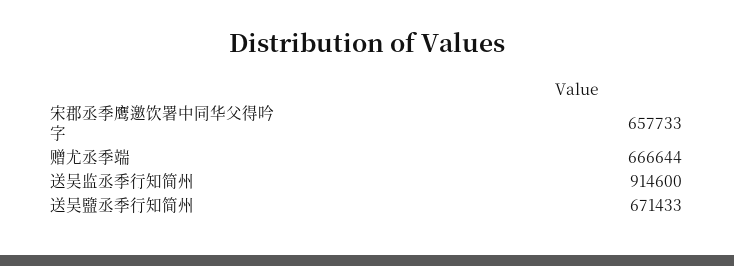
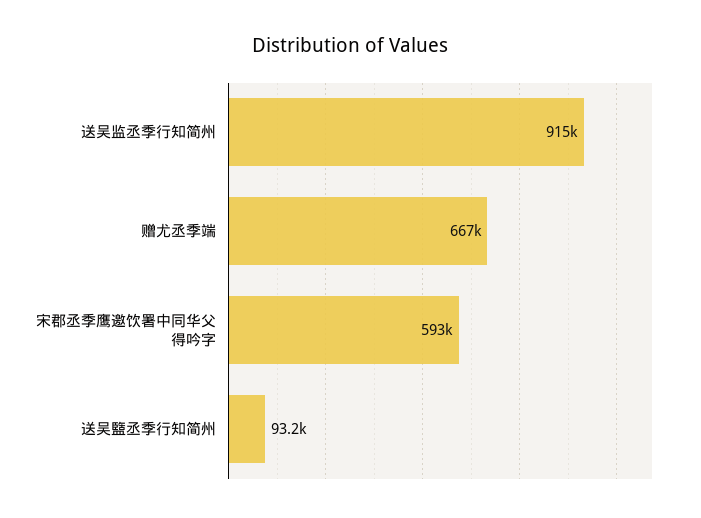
宋郡丞季鹰邀饮署中同华父得吟字: 657733 -> 593000
送吴盬丞季行知简州: 671433 -> 93200

